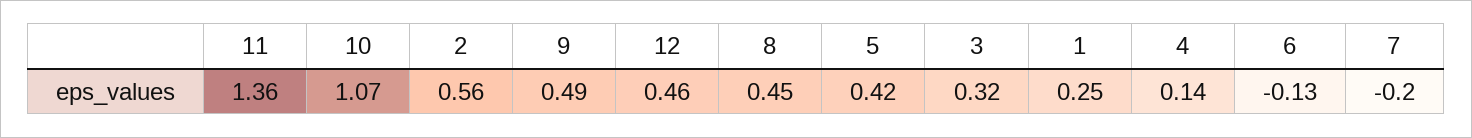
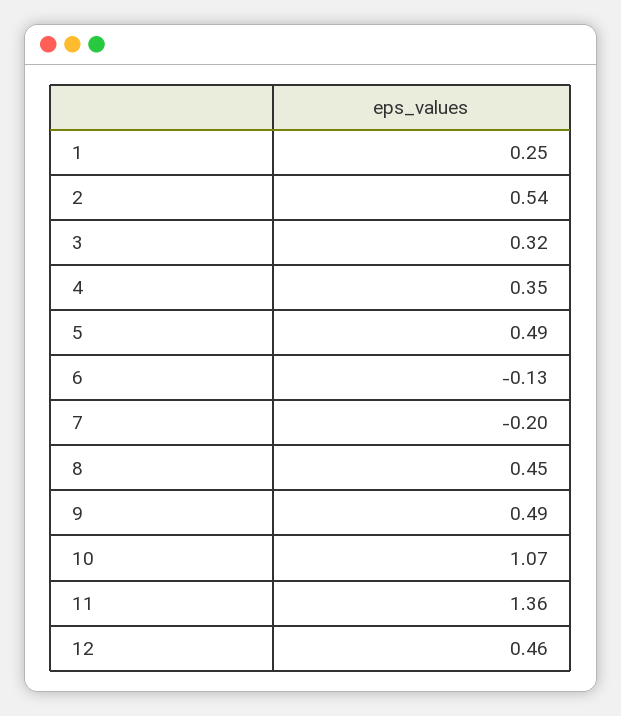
2: 0.56 -> 0.54
5: 0.42 -> 0.49
4: 0.14 -> 0.35

